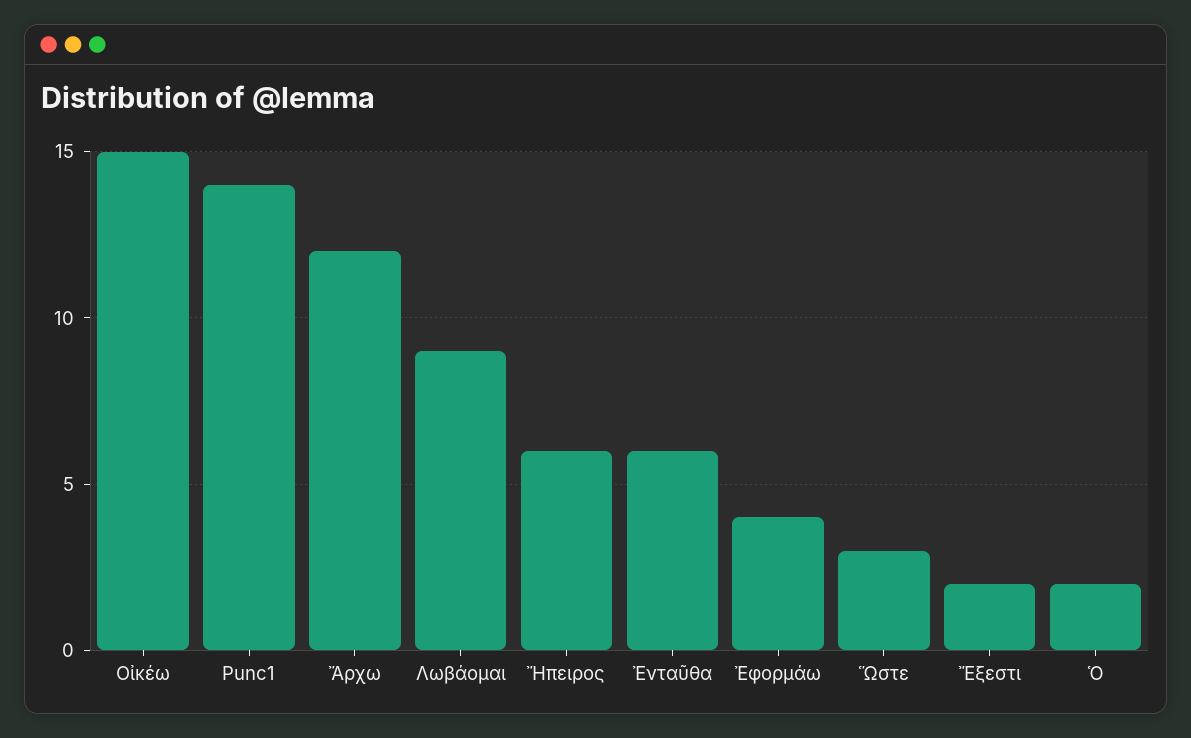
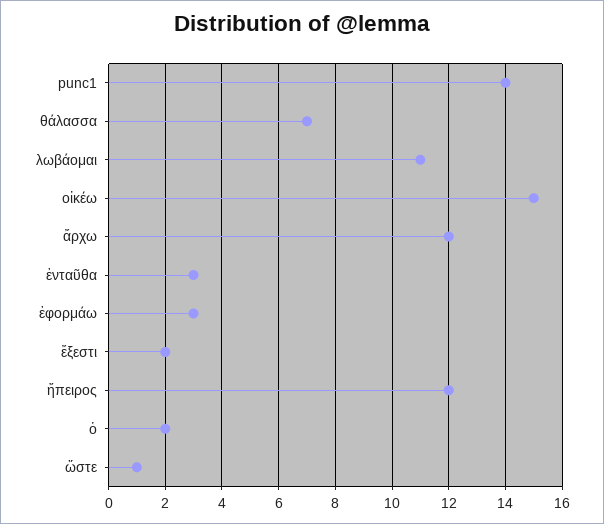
Λωβάομαι: 9 -> 11
Ἤπειρος: 6 -> 12
Ἐνταῦθα: 6 -> 3
Ἐφορμάω: 4 -> 3
Ὥστε: 3 -> 1
θάλασσα: none -> 7

